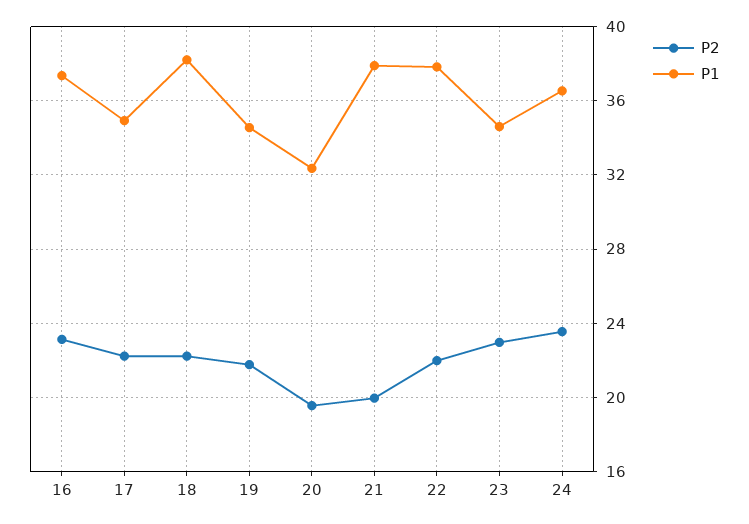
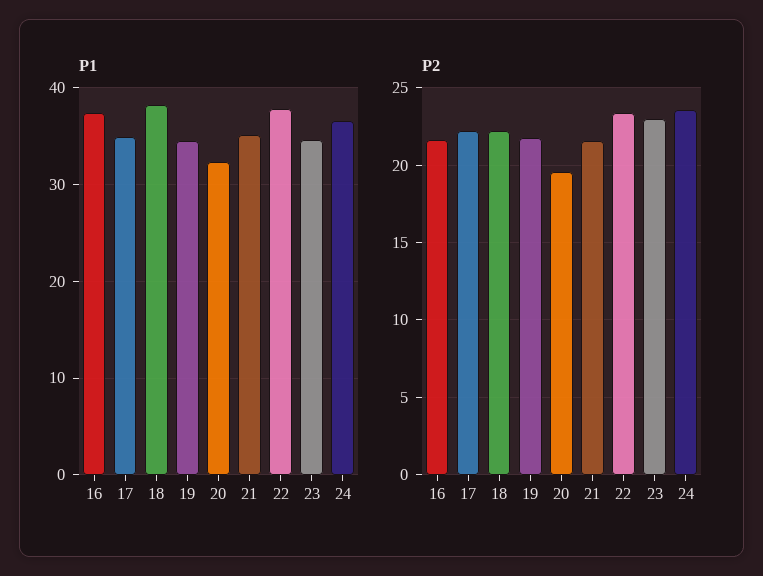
P2, 16: 23 -> 21.5
P2, 21: 20 -> 21.5
P1, 21: 38 -> 35
P2, 22: 22 -> 23.5

